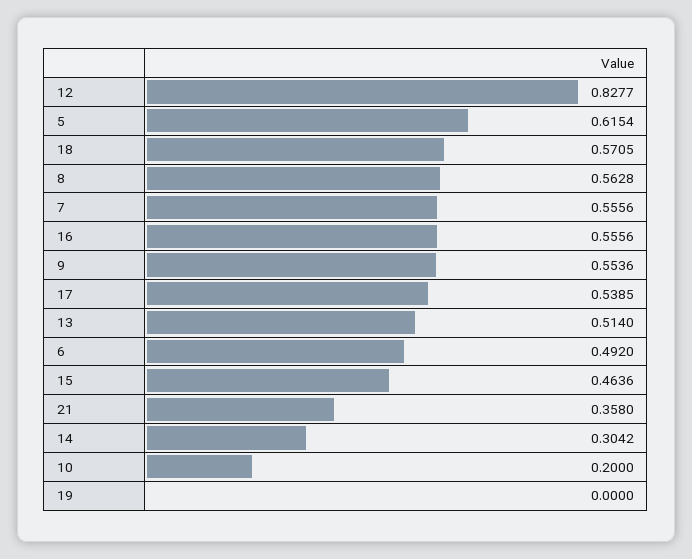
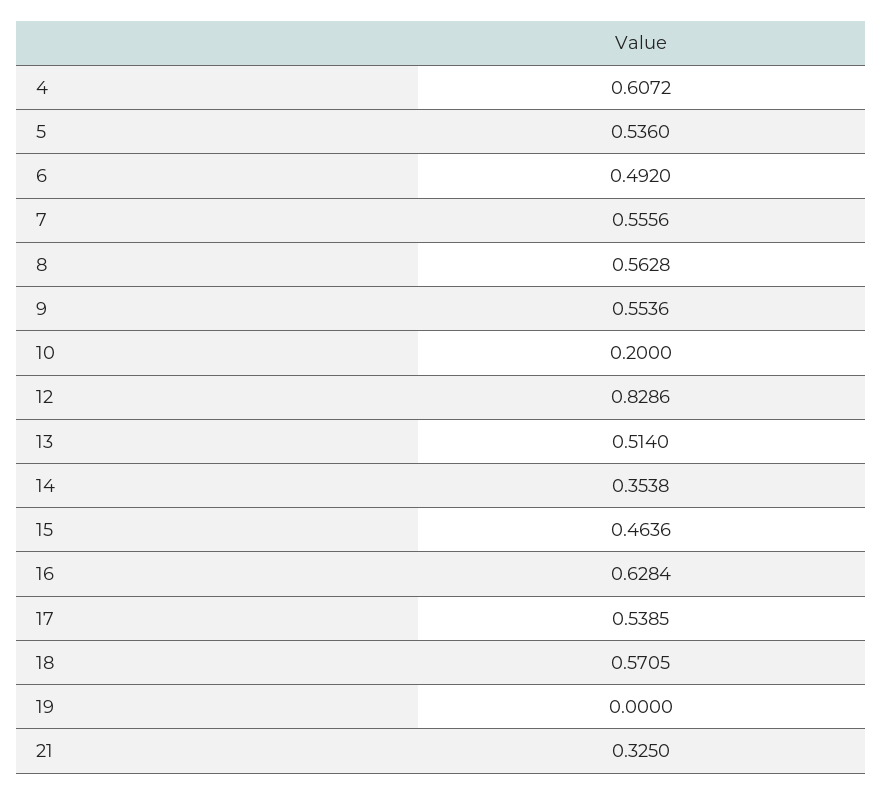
12: 0.8277 -> 0.8286
5: 0.6154 -> 0.536
16: 0.5556 -> 0.6284
21: 0.358 -> 0.325
14: 0.3042 -> 0.3538
4: none -> 0.6072

